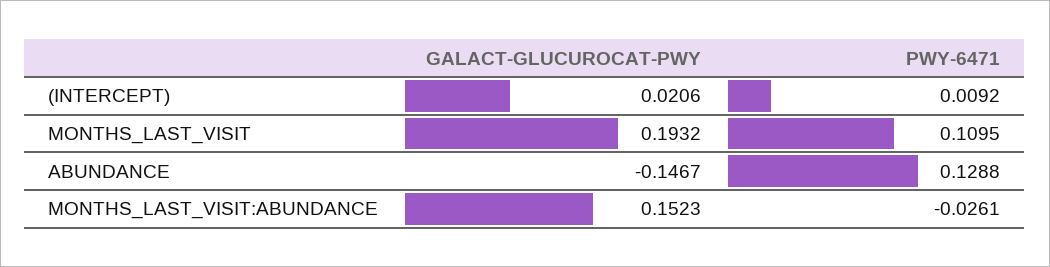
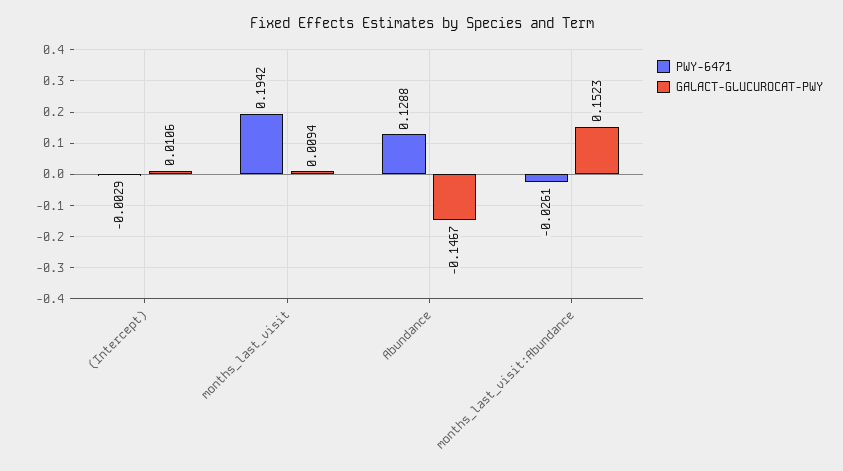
GALACT-GLUCUROCAT-PWY, (INTERCEPT): 0.0206 -> 0.0106
PWY-6471, (INTERCEPT): 0.0092 -> -0.0029
GALACT-GLUCUROCAT-PWY, MONTHS_LAST_VISIT: 0.1932 -> 0.0094
PWY-6471, MONTHS_LAST_VISIT: 0.1095 -> 0.1942

